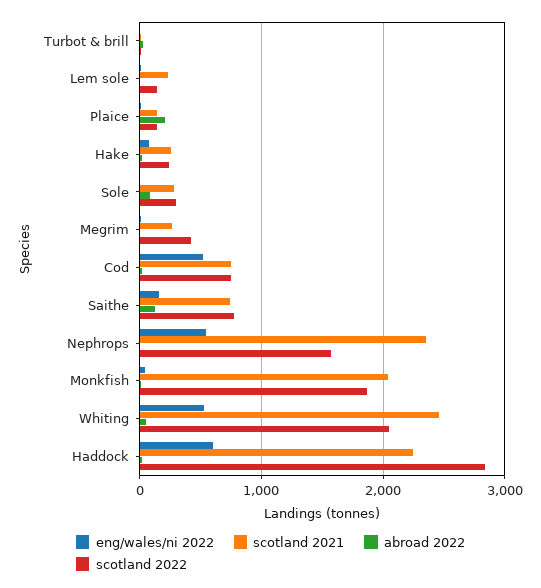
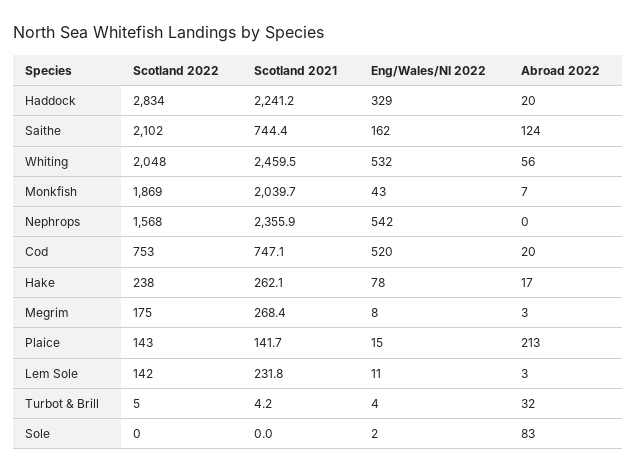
scotland 2021, Sole: 300 -> 0
scotland 2022, Sole: 300 -> 0
scotland 2022, Megrim: 400 -> 175
scotland 2022, Saithe: 800 -> 2102
eng/wales/ni 2022, Haddock: 600 -> 329

